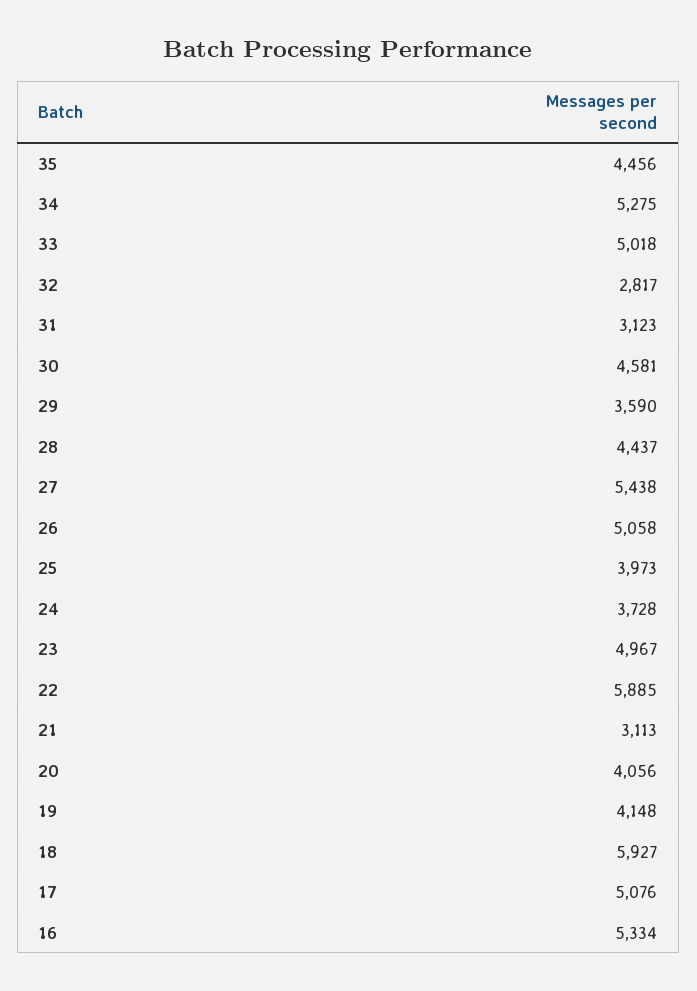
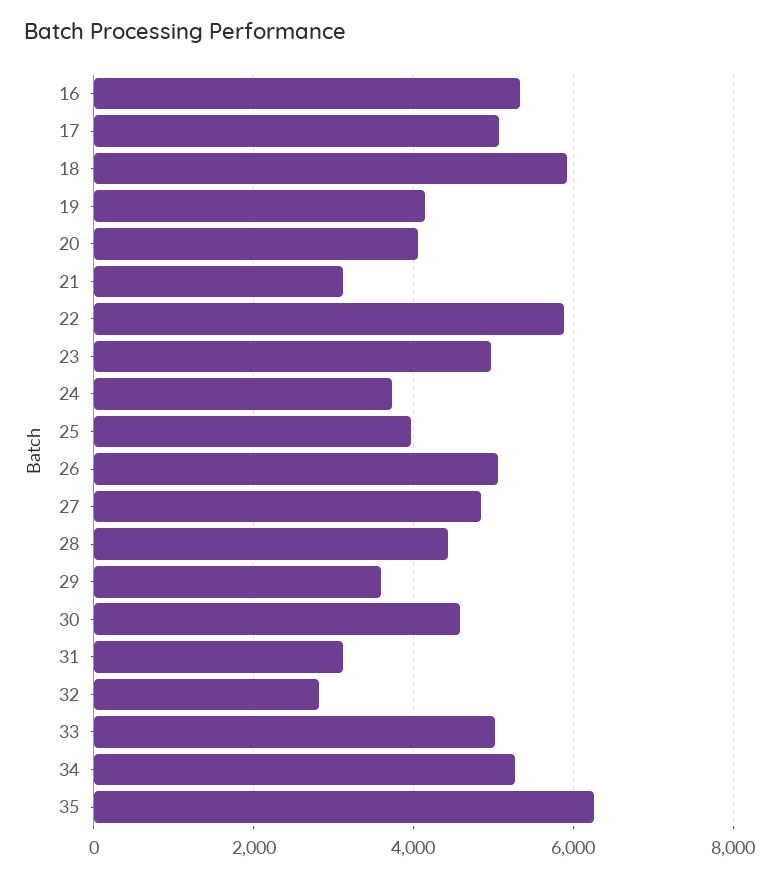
35: 4456 -> 6200
27: 5438 -> 4800

